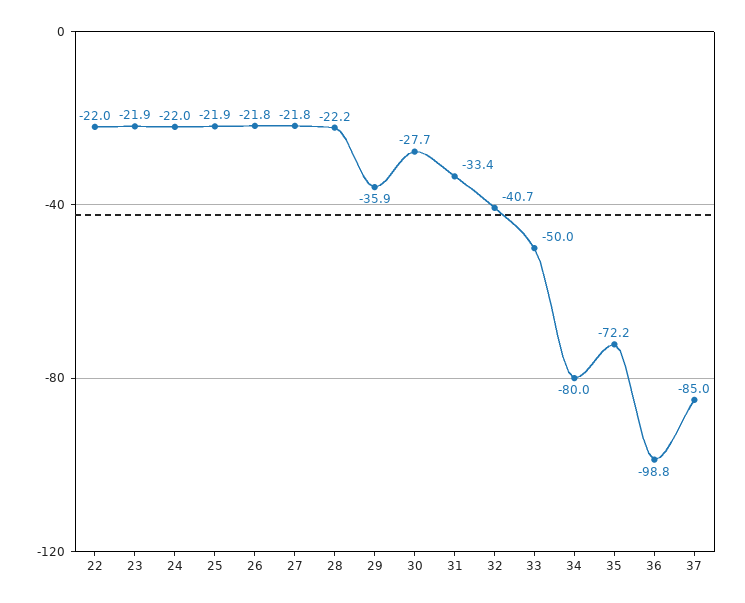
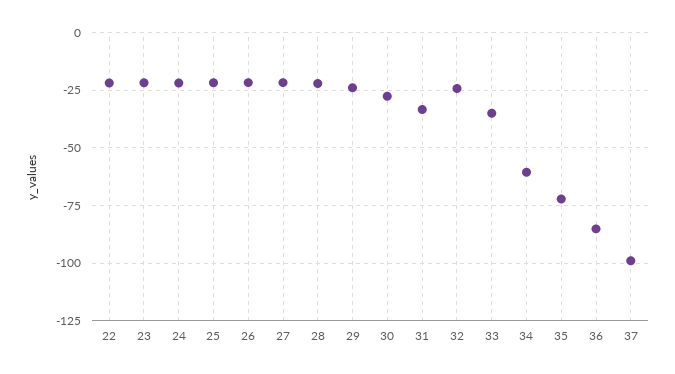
29: -35.9 -> -25
32: -40.7 -> -25
33: -50 -> -35
34: -80 -> -60
36: -98.8 -> -85
37: -85 -> -100

